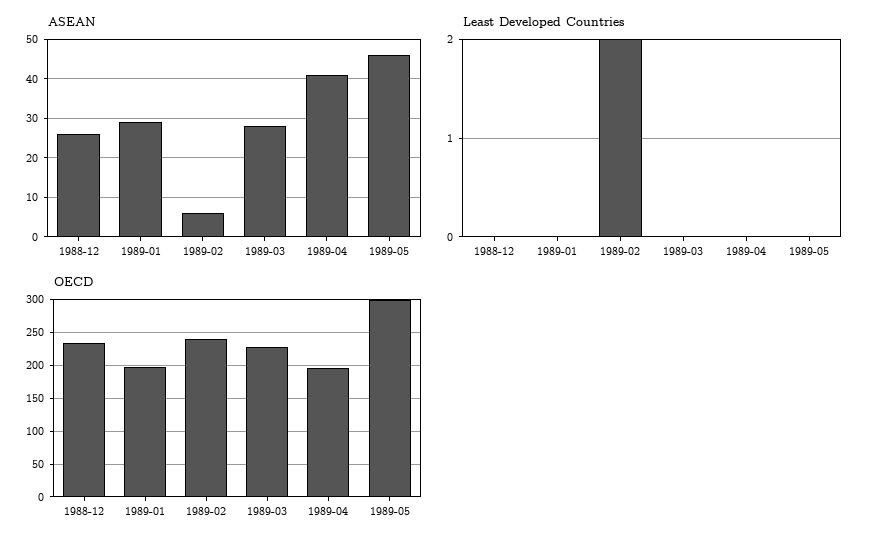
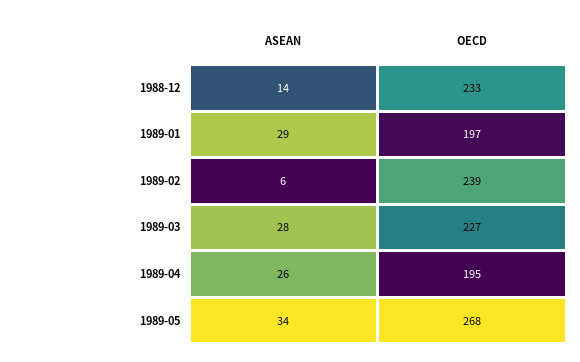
ASEAN, 1988-12: 25 -> 14
ASEAN, 1989-04: 40 -> 26
ASEAN, 1989-05: 45 -> 34
Least Developed Countries, 1988-12: 0 -> none
Least Developed Countries, 1989-01: 0 -> none
Least Developed Countries, 1989-02: 2 -> none
Least Developed Countries, 1989-03: 0 -> none
Least Developed Countries, 1989-04: 0 -> none
Least Developed Countries, 1989-05: 0 -> none
OECD, 1989-05: 300 -> 268

